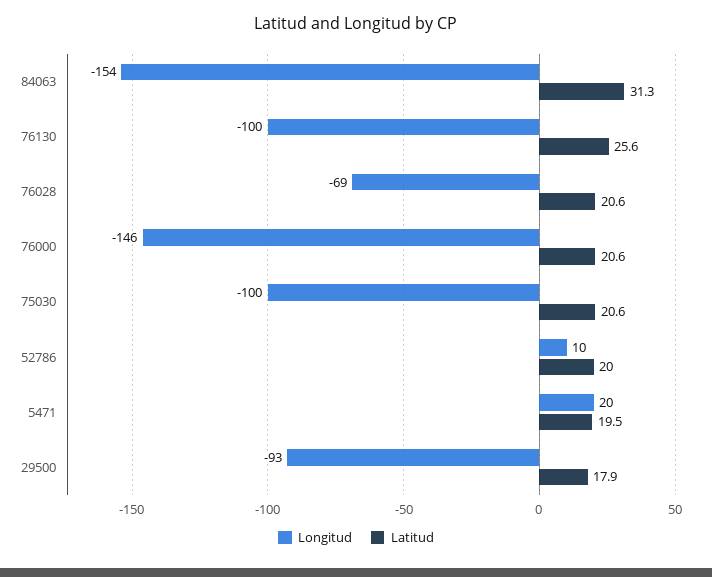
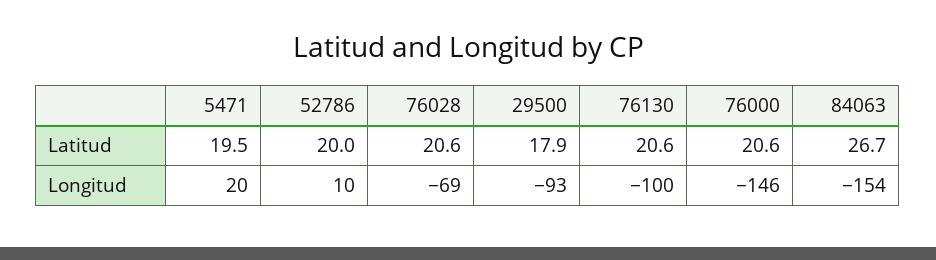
Latitud, 84063: 31.3 -> 26.7
Latitud, 76130: 25.6 -> 20.6
Longitud, 75030: -100 -> none
Latitud, 75030: 20.6 -> none

